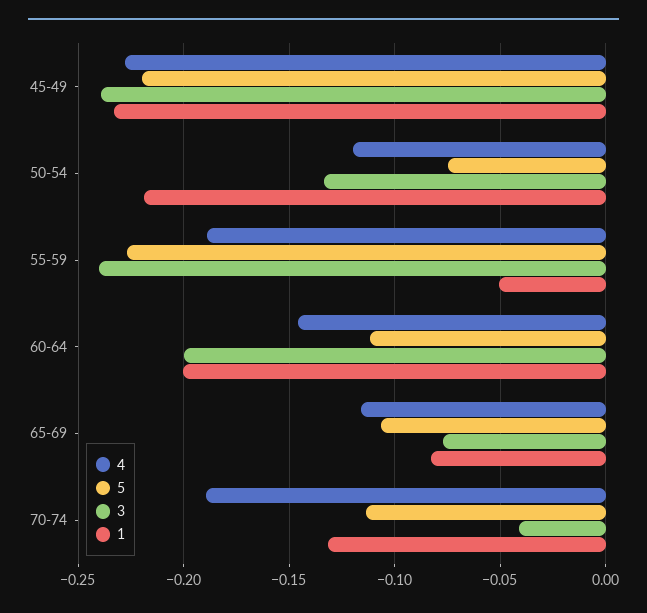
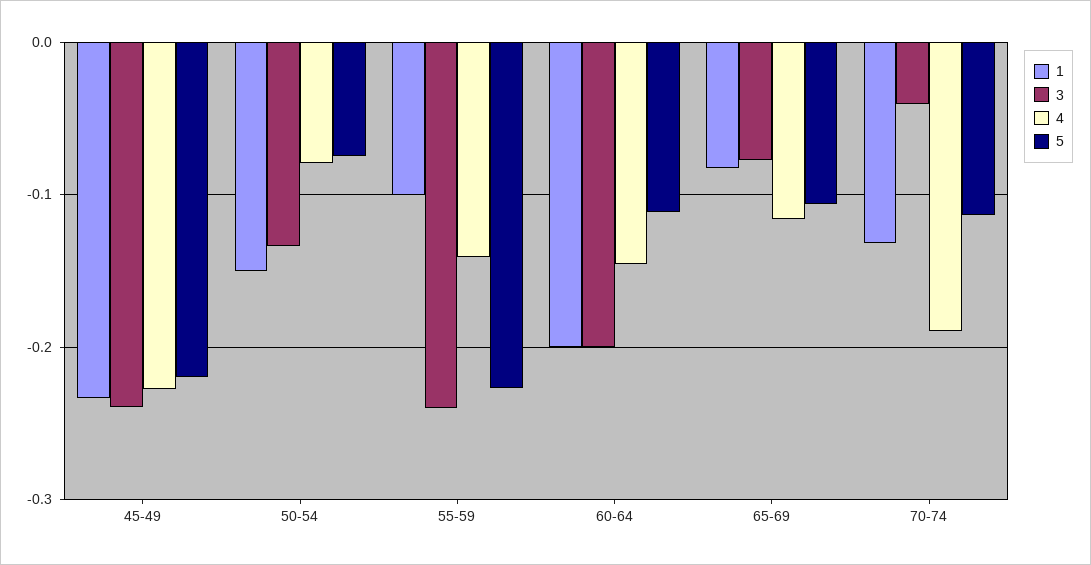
4, 50-54: -0.12 -> -0.08
1, 50-54: -0.22 -> -0.15
4, 55-59: -0.19 -> -0.14
1, 55-59: -0.05 -> -0.1

